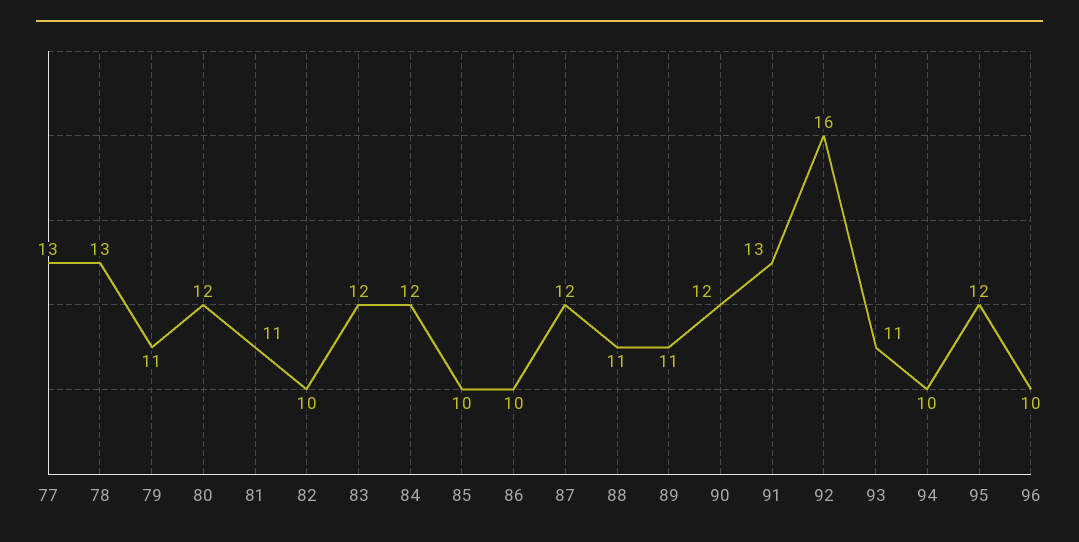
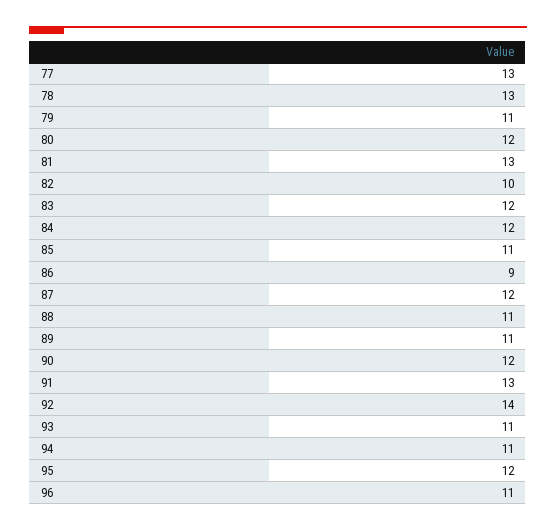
81: 11 -> 13
85: 10 -> 11
86: 10 -> 9
92: 16 -> 14
94: 10 -> 11
96: 10 -> 11

